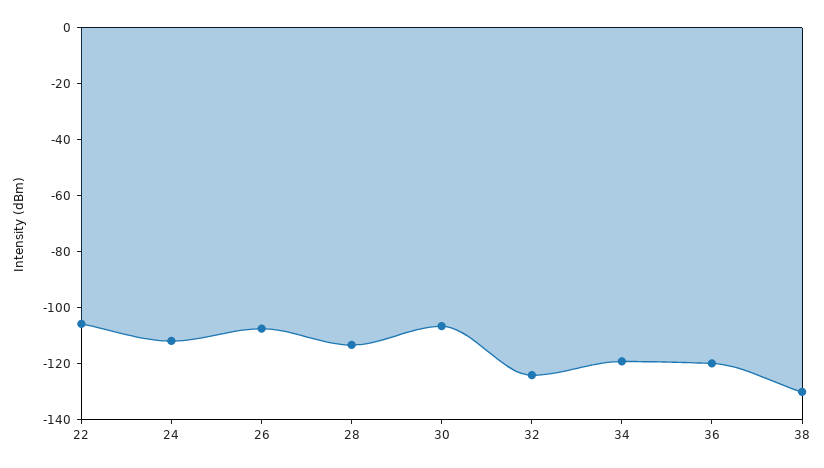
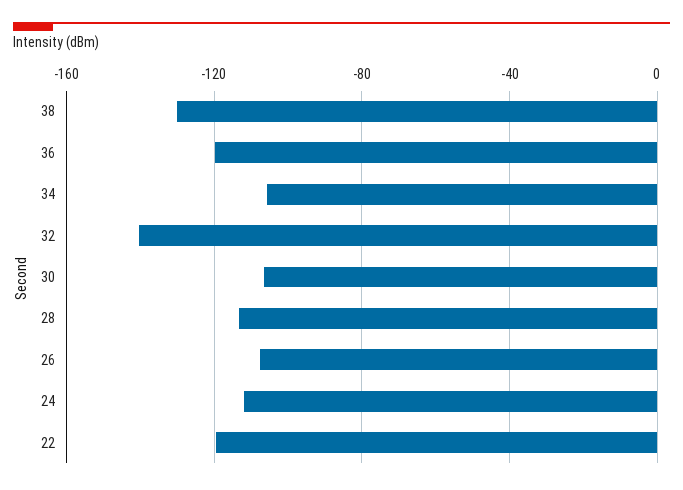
22: -105 -> -120
32: -125 -> -140
34: -120 -> -105

